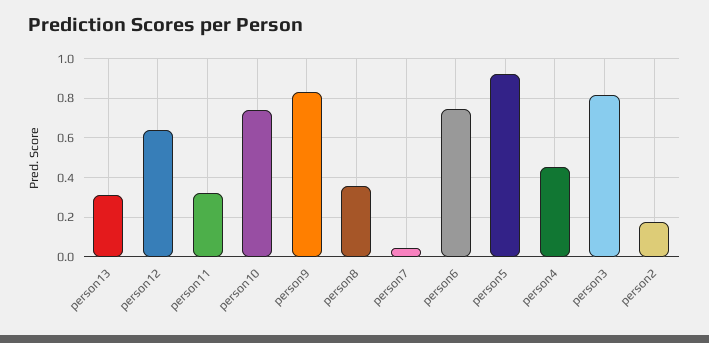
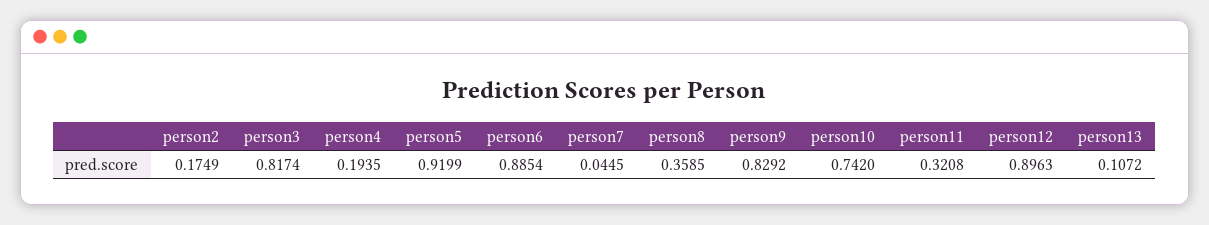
person13: 0.3 -> 0.1072
person12: 0.65 -> 0.8963
person6: 0.75 -> 0.8854
person4: 0.45 -> 0.1935

